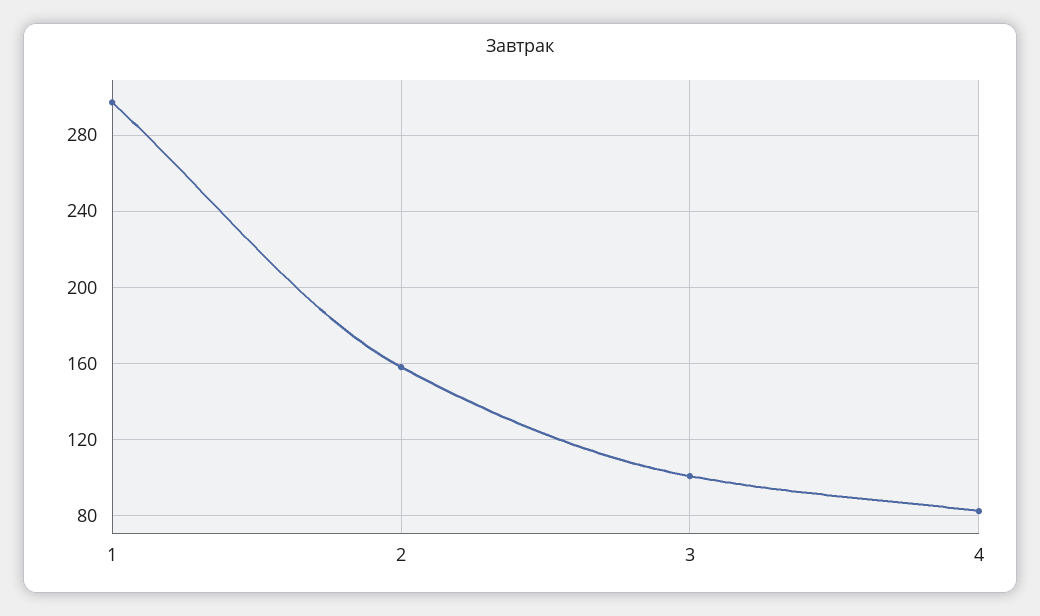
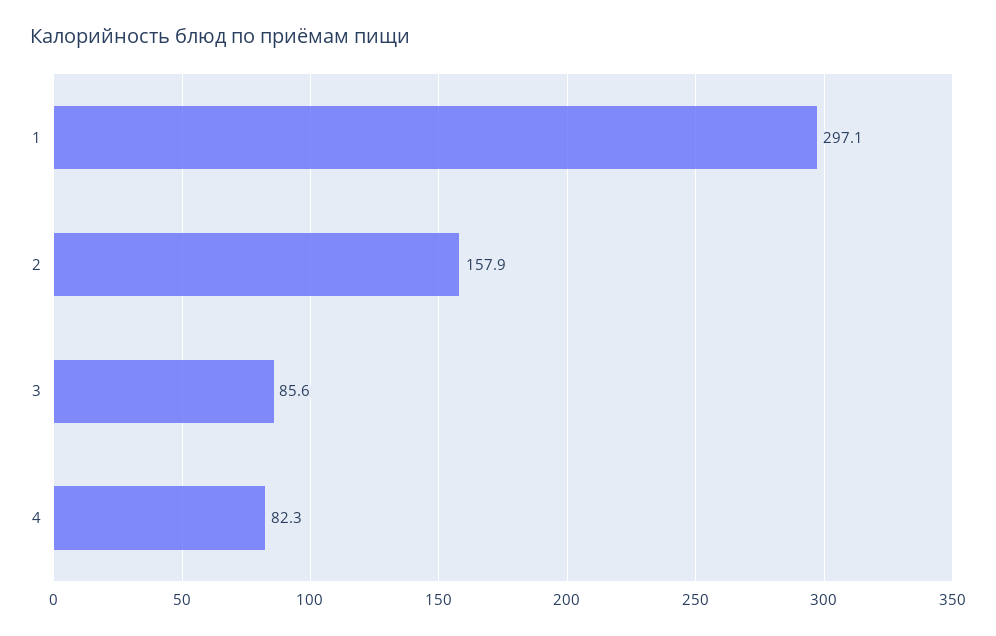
3: 100 -> 85.6

